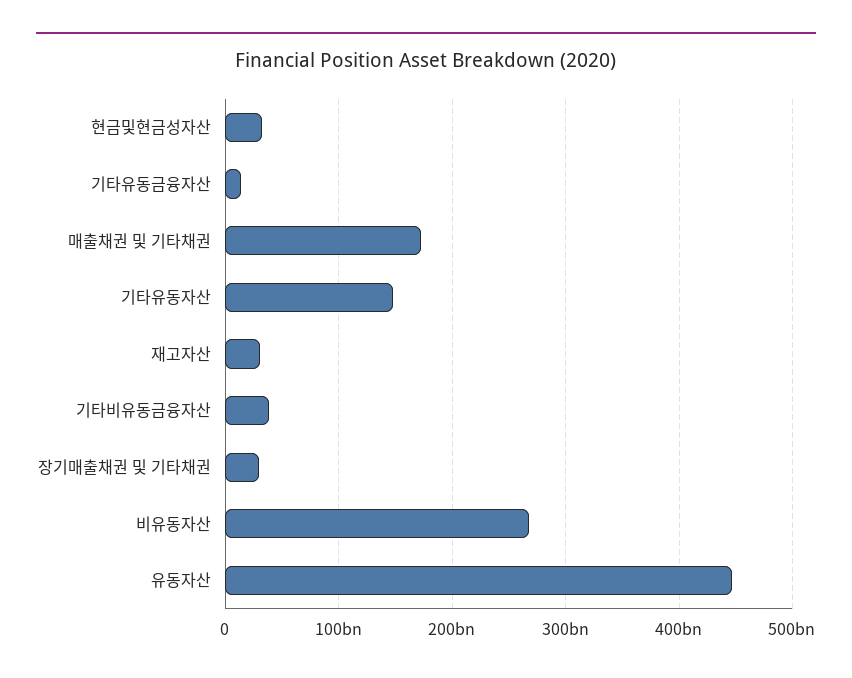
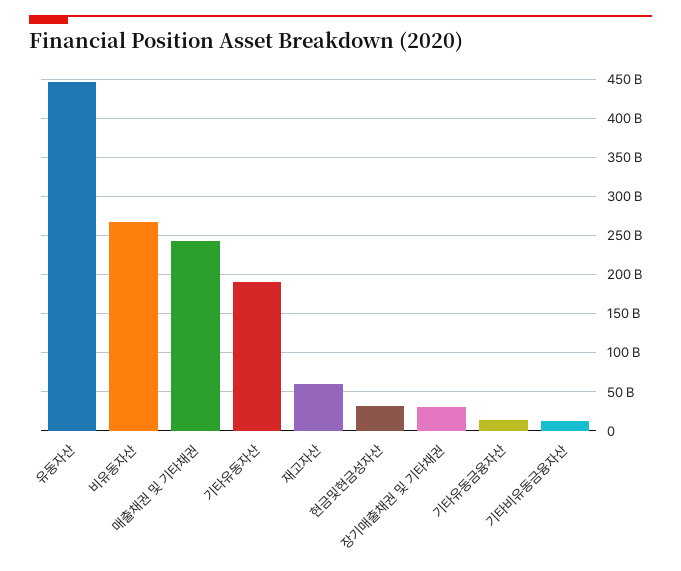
매출채권 및 기타채권: 170000000000 -> 240000000000
기타유동자산: 150000000000 -> 190000000000
재고자산: 30000000000 -> 60000000000
기타비유동금융자산: 40000000000 -> 10000000000

